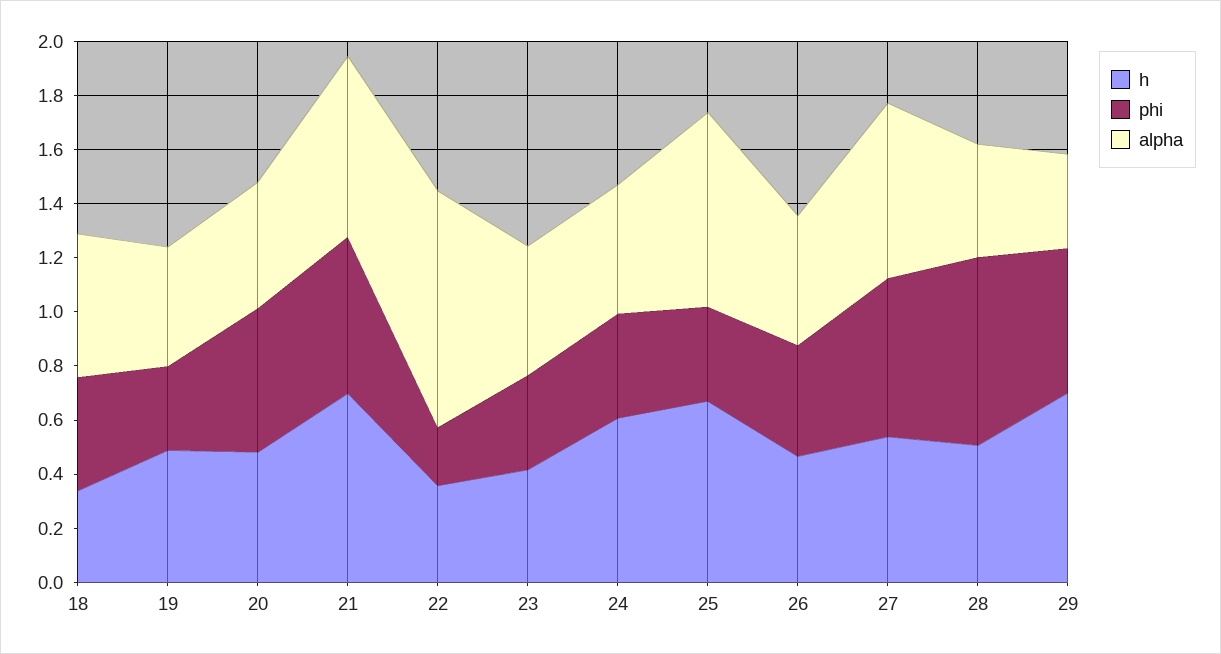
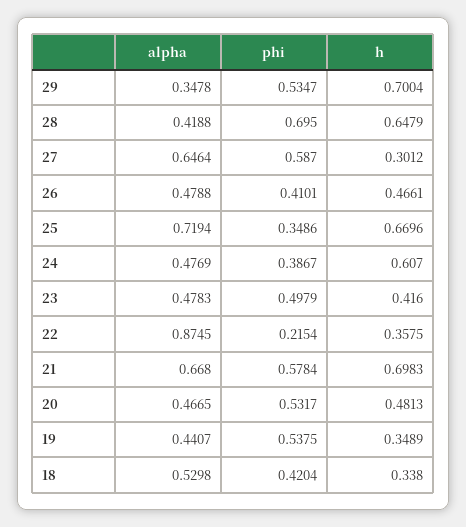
h, 19: 0.5 -> 0.3489
phi, 19: 0.3 -> 0.5375
phi, 23: 0.35 -> 0.4979
h, 27: 0.55 -> 0.3012
h, 28: 0.5 -> 0.6479

